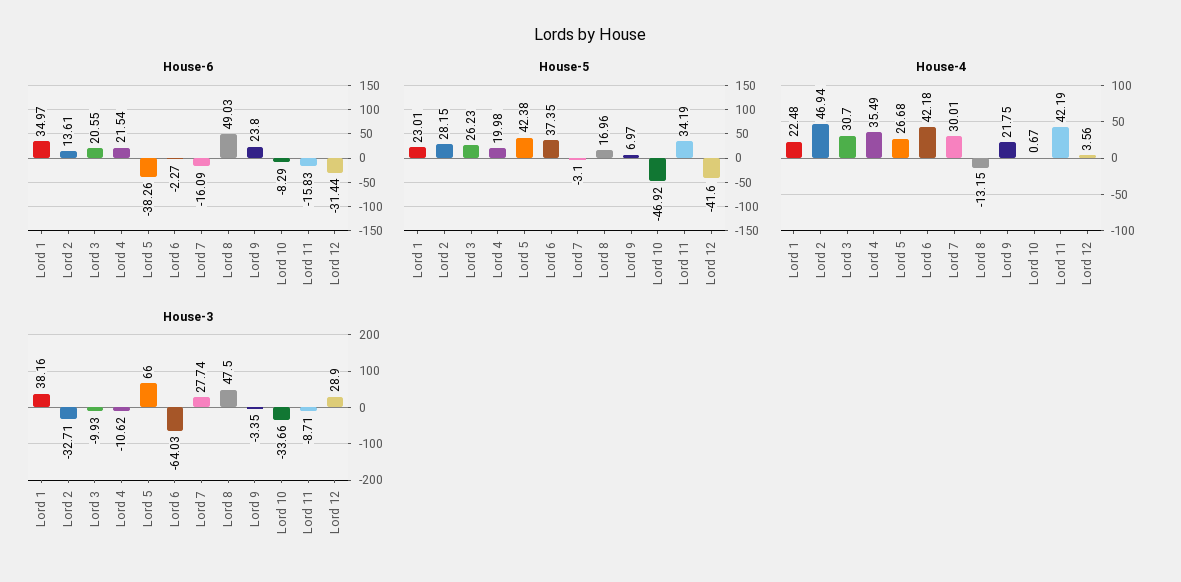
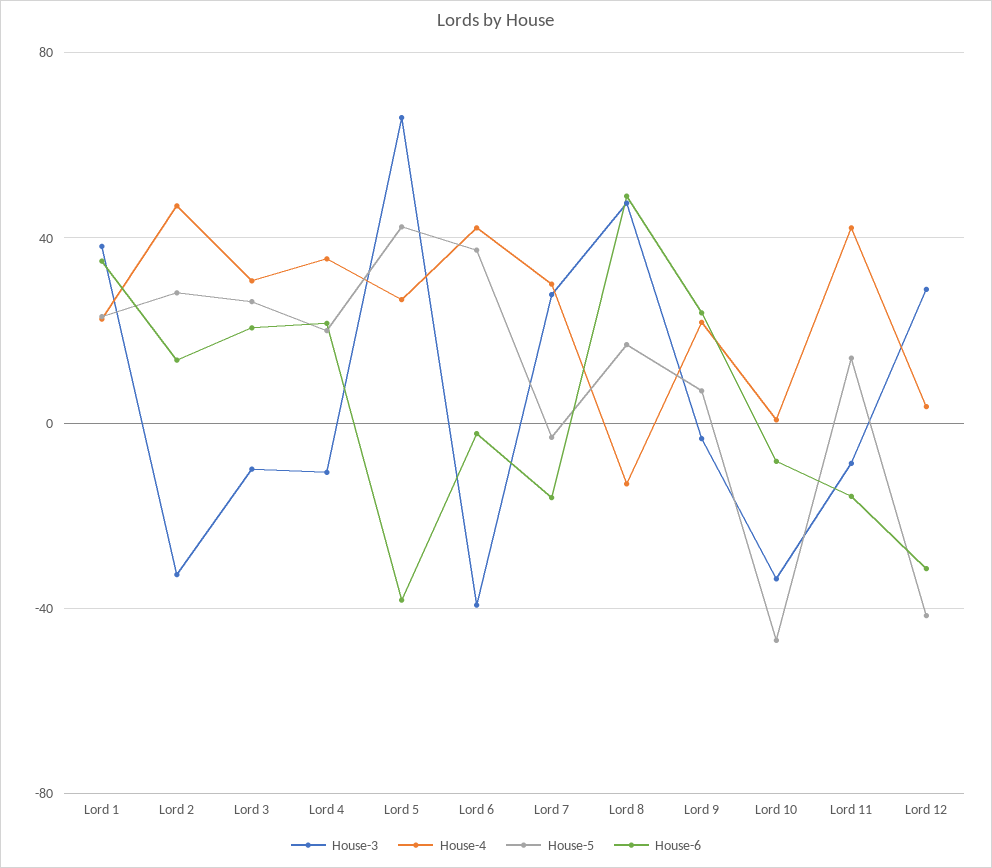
House-5, Lord 11: 34.19 -> 15
House-3, Lord 6: -64.03 -> -40

